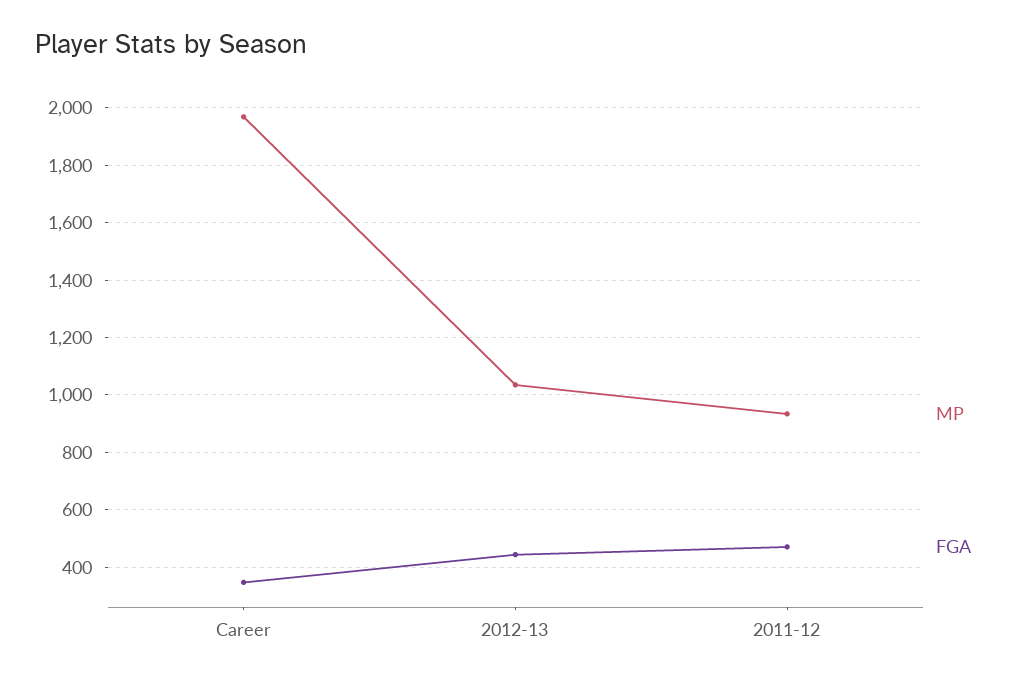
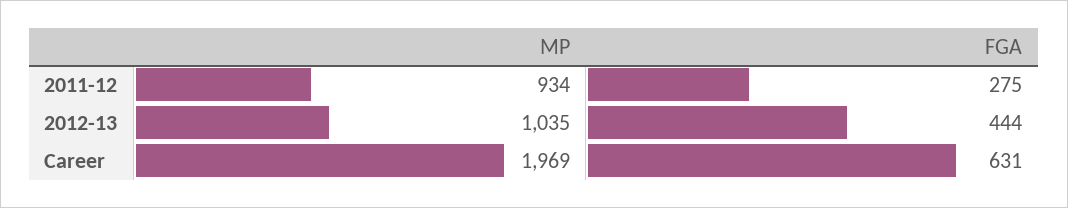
FGA, Career: 350 -> 631
FGA, 2011-12: 475 -> 275

